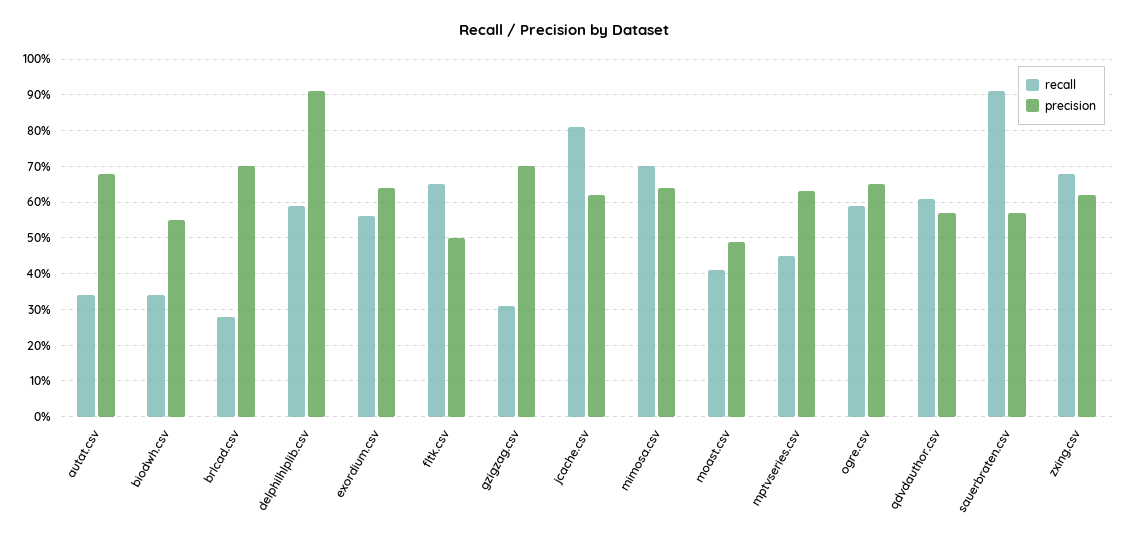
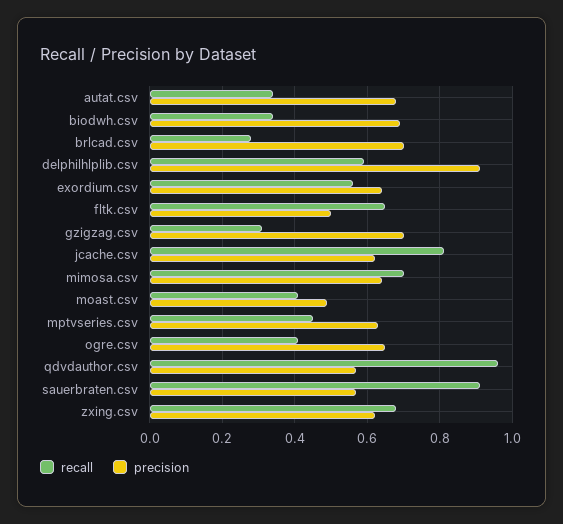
precision, biodwh.csv: 0.55 -> 0.7
recall, ogre.csv: 0.6 -> 0.4
recall, qdvdauthor.csv: 0.6 -> 0.95

